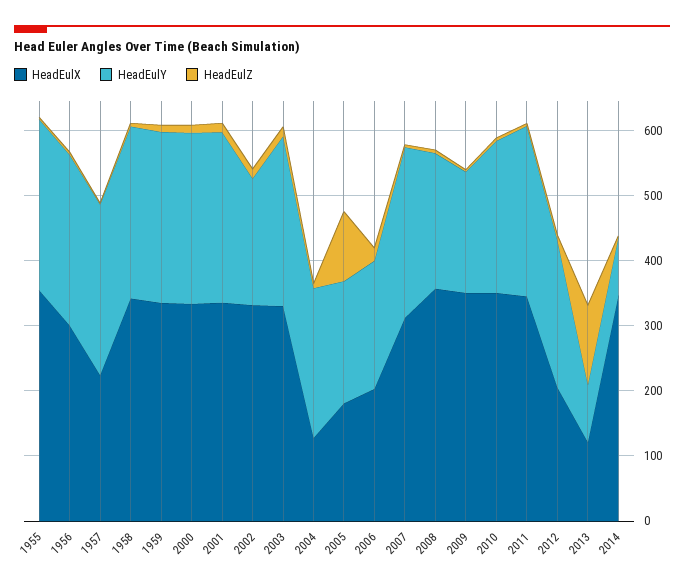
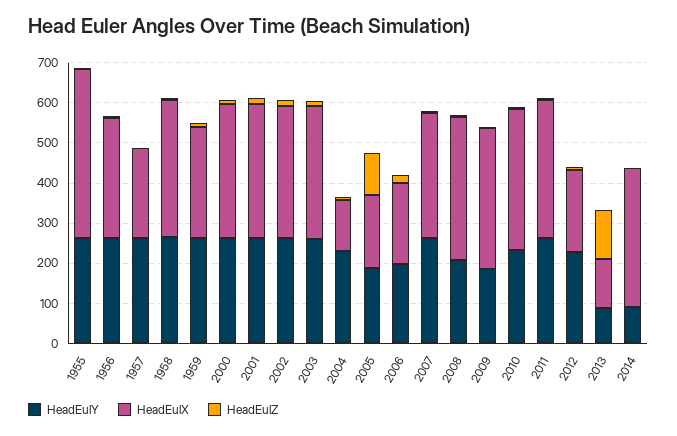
HeadEulX, 1955: 360 -> 420
HeadEulX, 1959: 340 -> 280
HeadEulY, 2002: 200 -> 260

